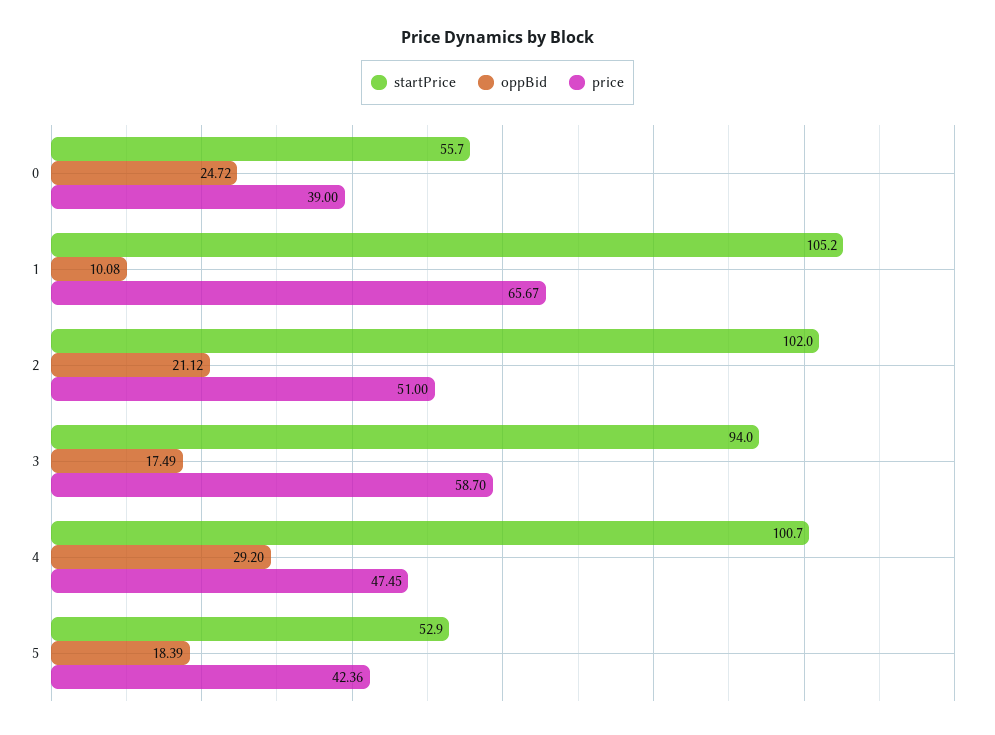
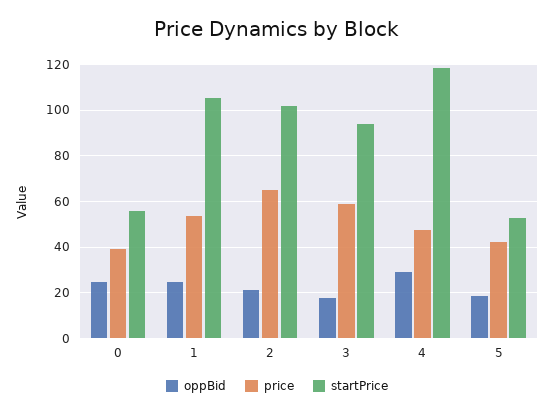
oppBid, 1: 10.08 -> 25
price, 1: 65.67 -> 55
price, 2: 51 -> 65
startPrice, 4: 100.7 -> 120

